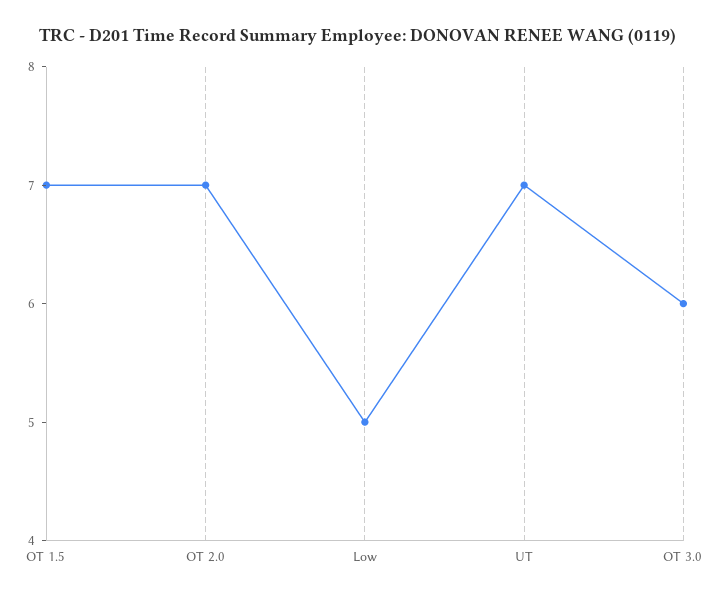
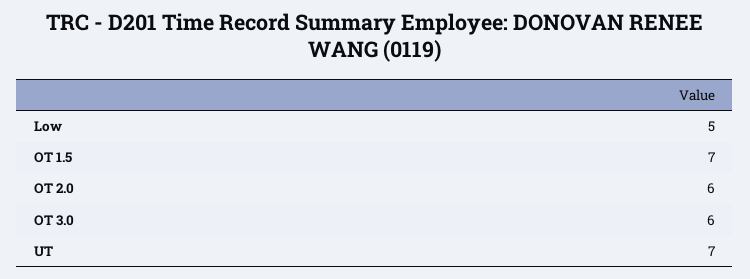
OT 2.0: 7 -> 6

